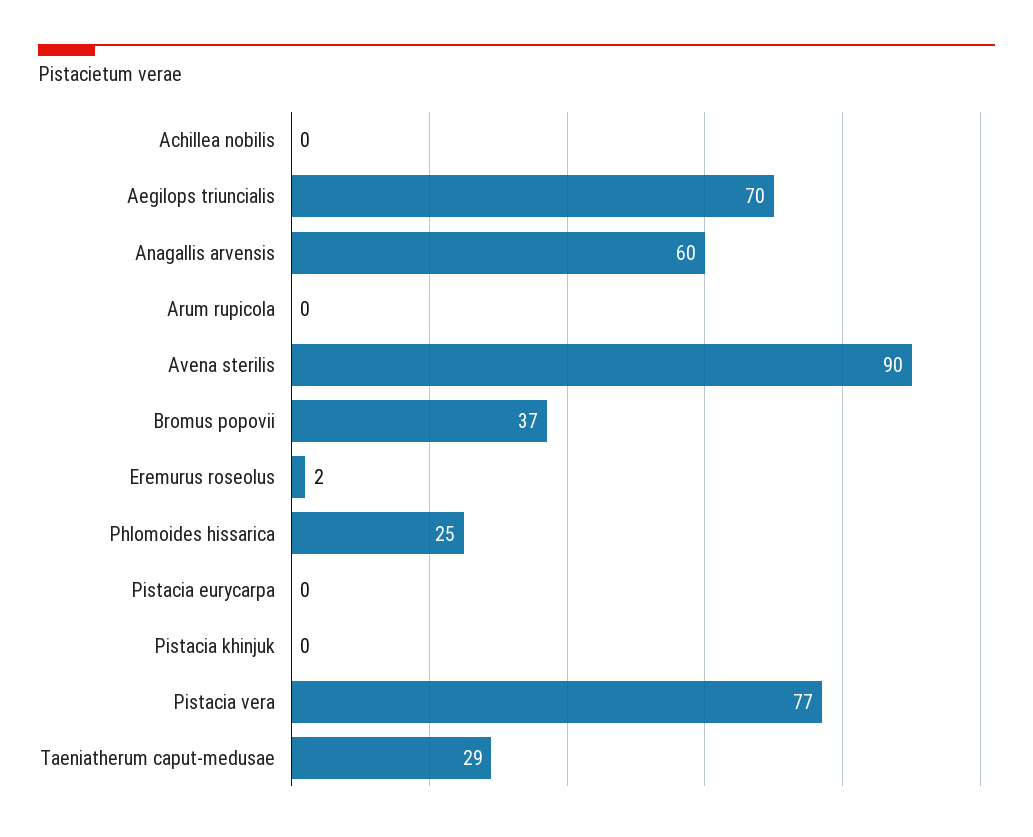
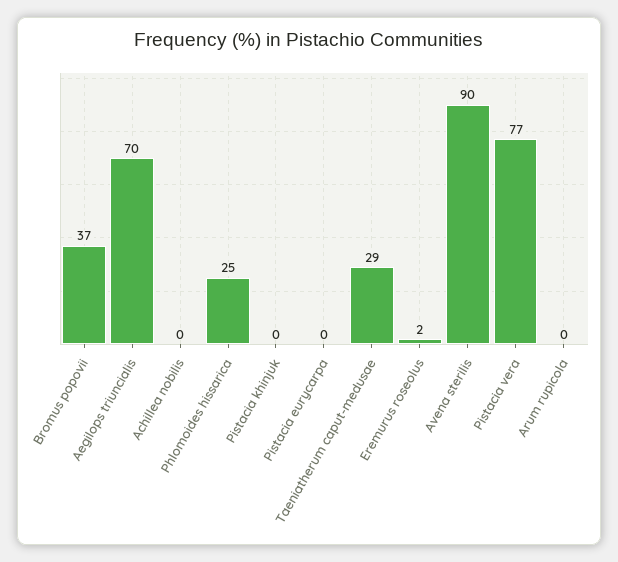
Anagallis arvensis: 60 -> none

